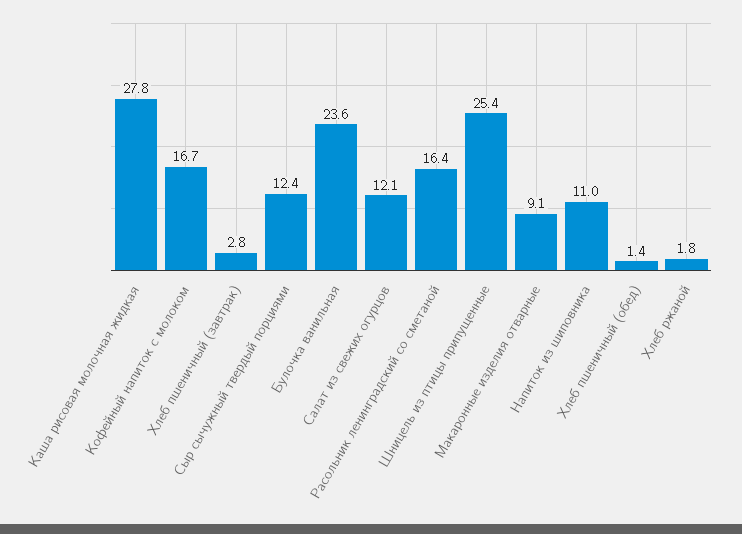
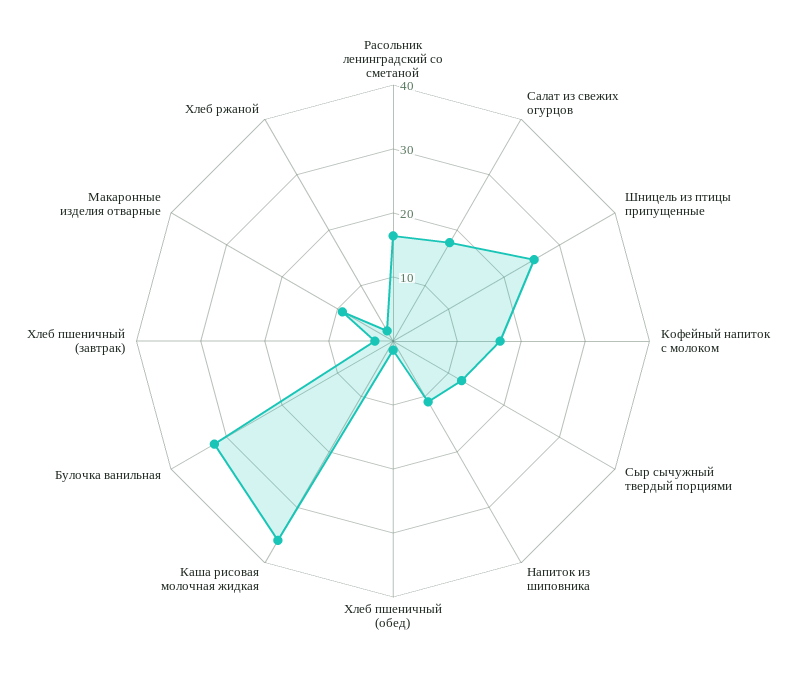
Каша рисовая молочная жидкая: 27.8 -> 36
Булочка ванильная: 23.6 -> 32
Салат из свежих огурцов: 12.1 -> 18

